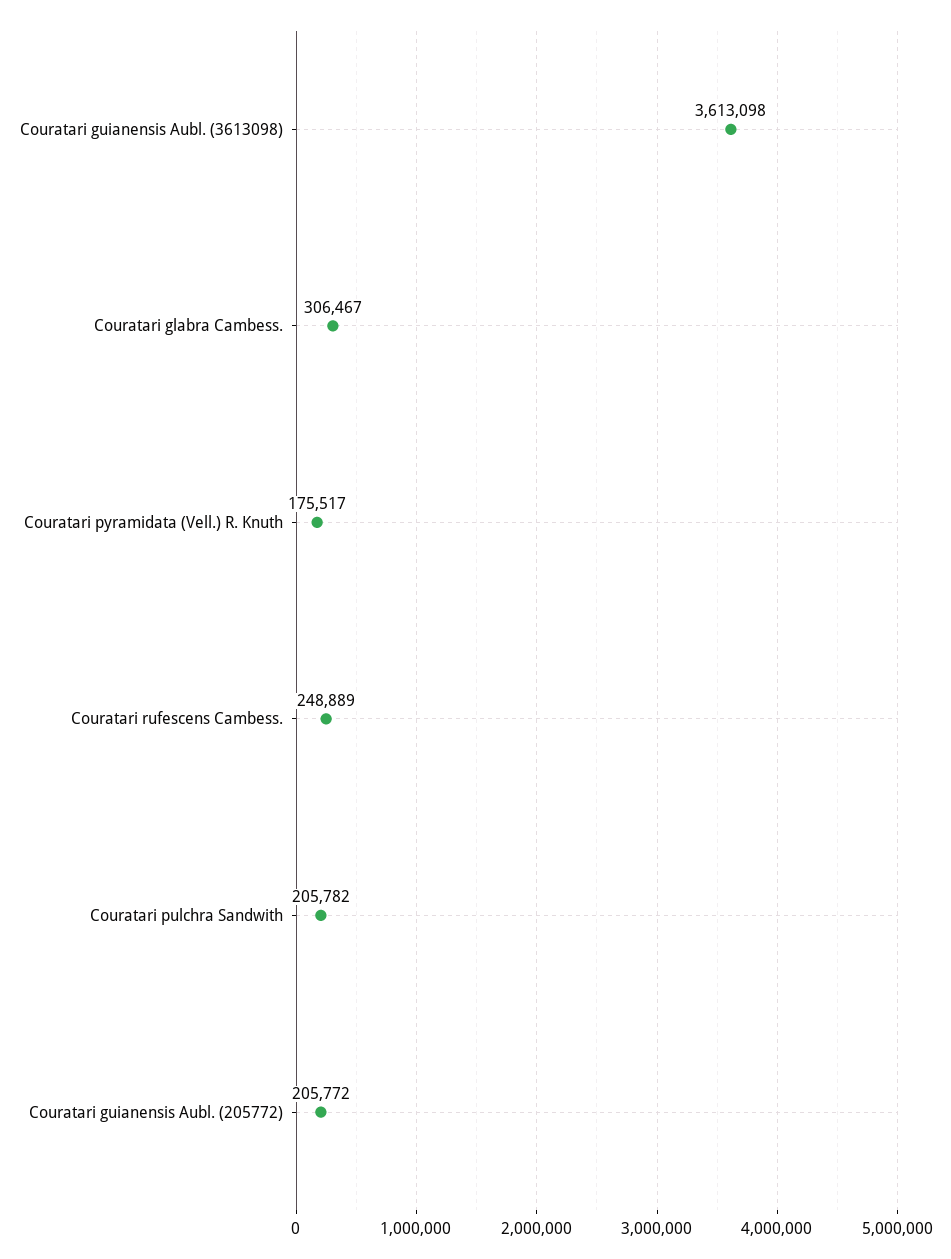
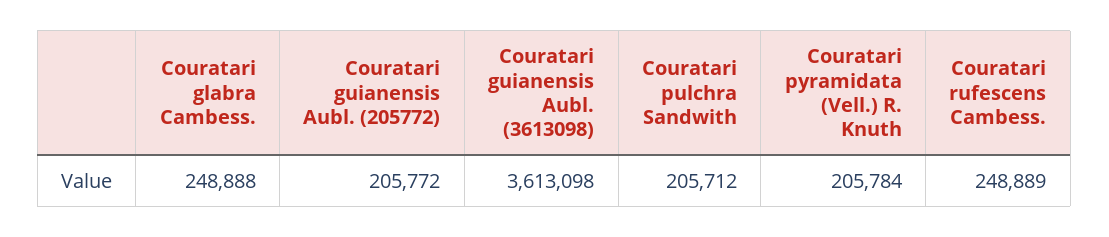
Couratari glabra Cambess.: 306467 -> 248888
Couratari pyramidata (Vell.) R. Knuth: 175517 -> 205784
Couratari pulchra Sandwith: 205782 -> 205712

